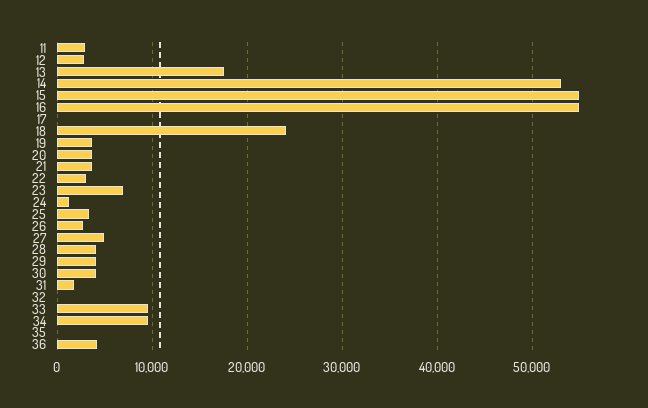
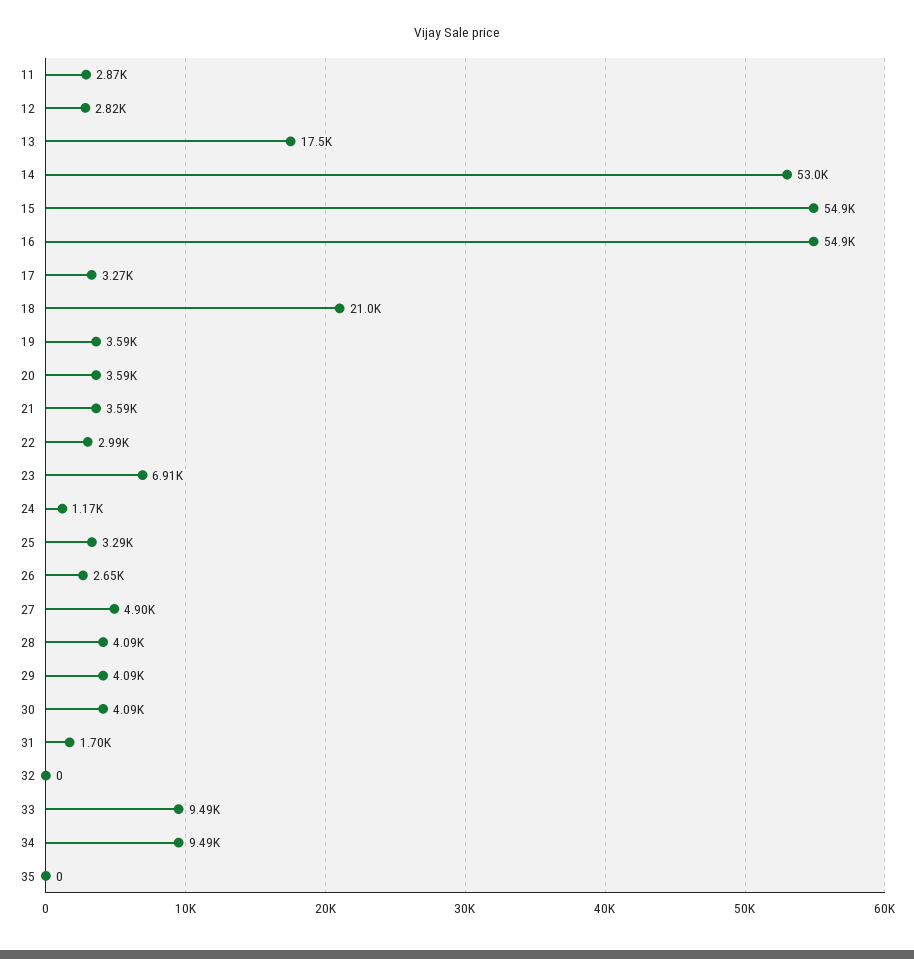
17: 0 -> 3270
18: 24000 -> 21000
36: 4000 -> none

